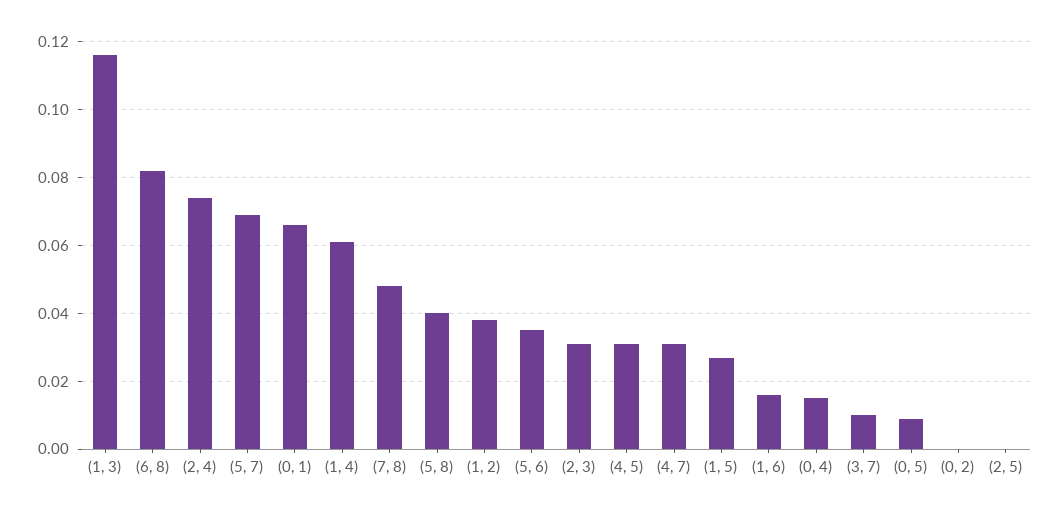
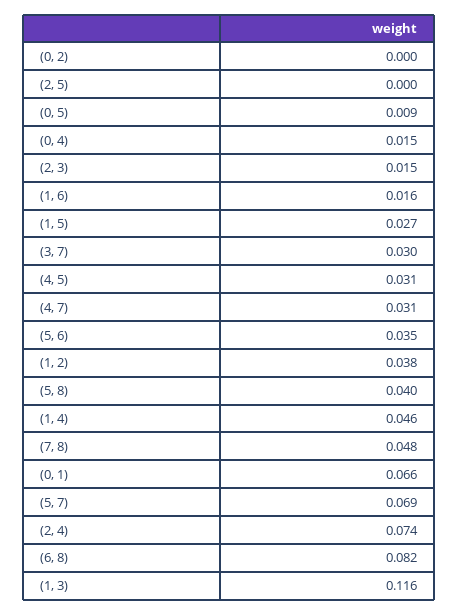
(1, 4): 0.06 -> 0.046
(2, 3): 0.03 -> 0.015
(3, 7): 0.01 -> 0.03

